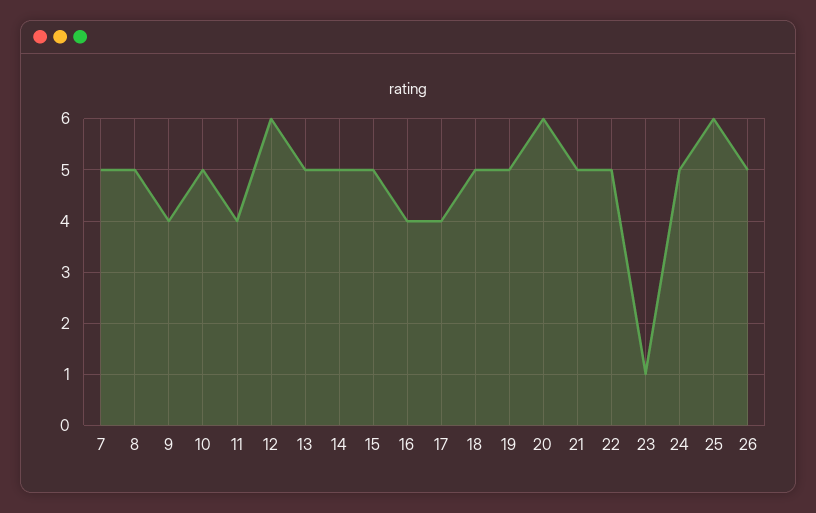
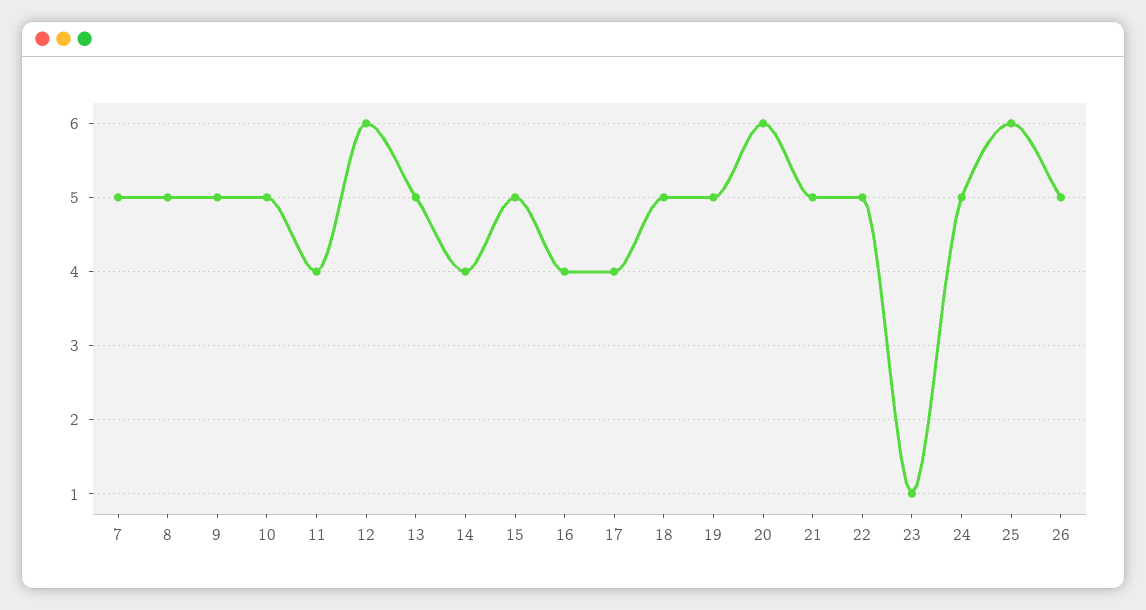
9: 4 -> 5
14: 5 -> 4

